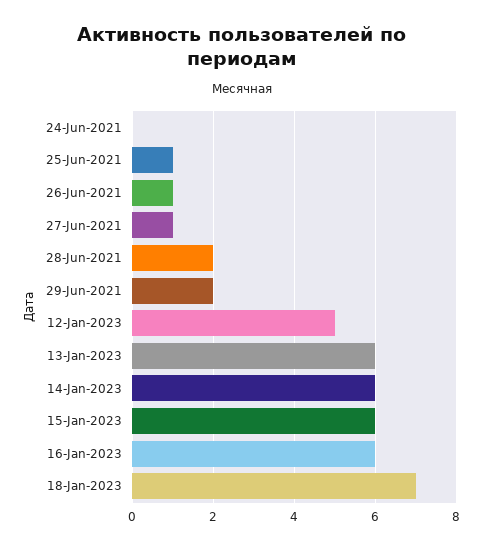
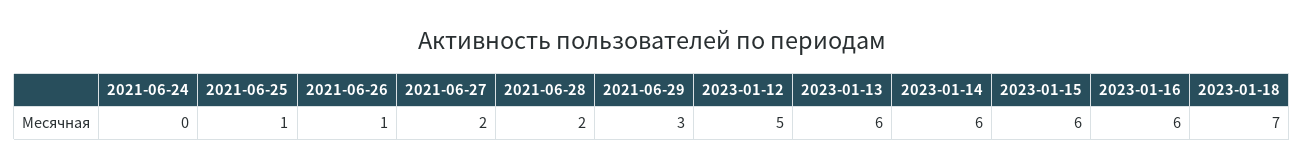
27-Jun-2021: 1 -> 2
29-Jun-2021: 2 -> 3

